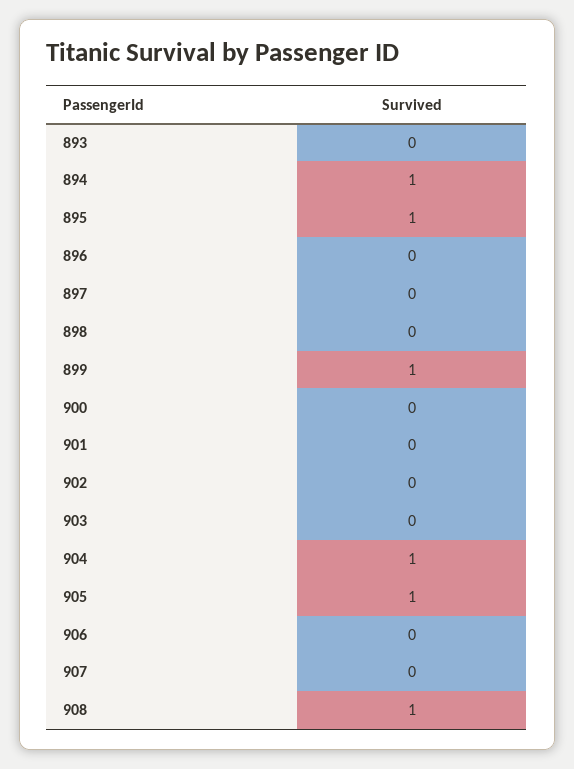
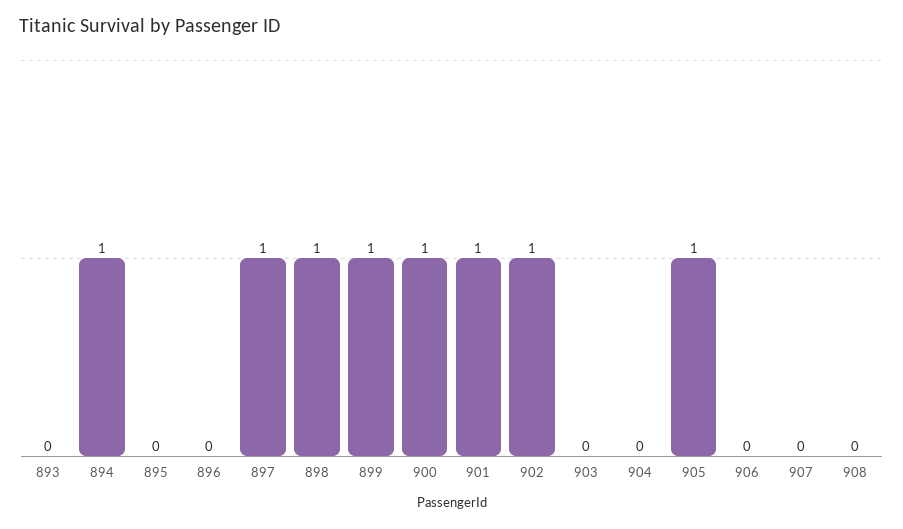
895: 1 -> 0
897: 0 -> 1
898: 0 -> 1
900: 0 -> 1
901: 0 -> 1
902: 0 -> 1
904: 1 -> 0
908: 1 -> 0

